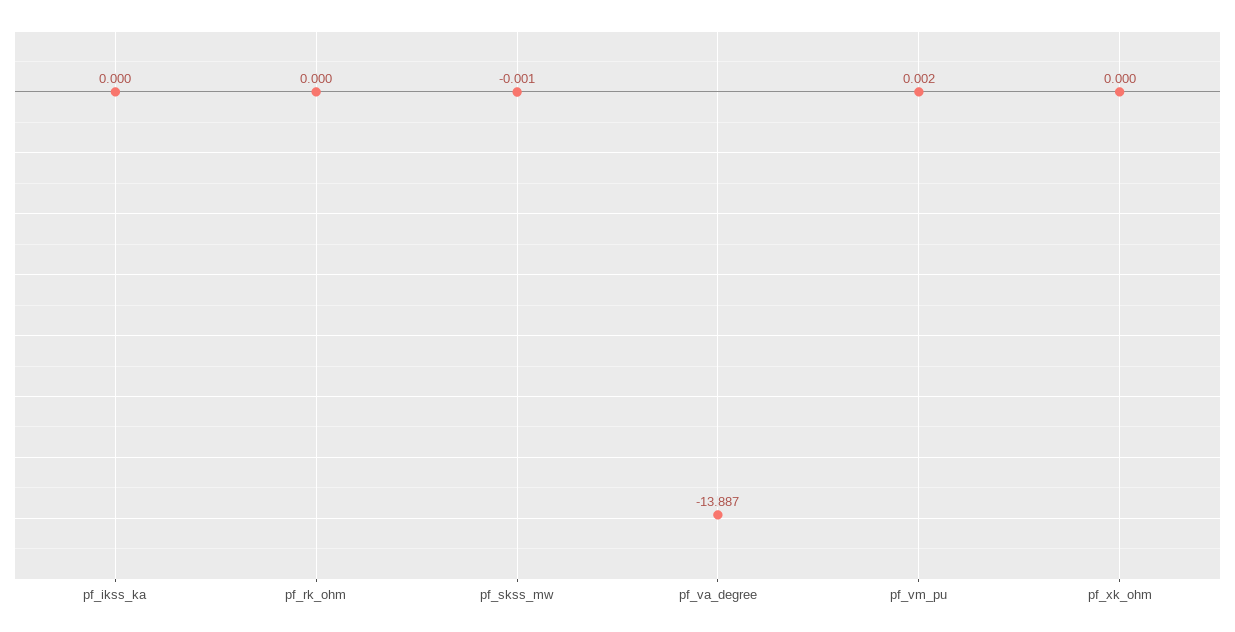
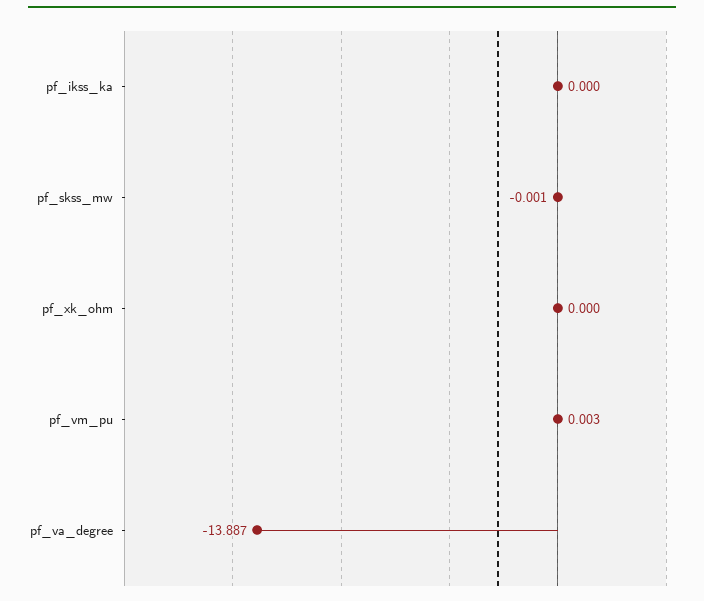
pf_rk_ohm: 0 -> none
pf_vm_pu: 0.002 -> 0.003

